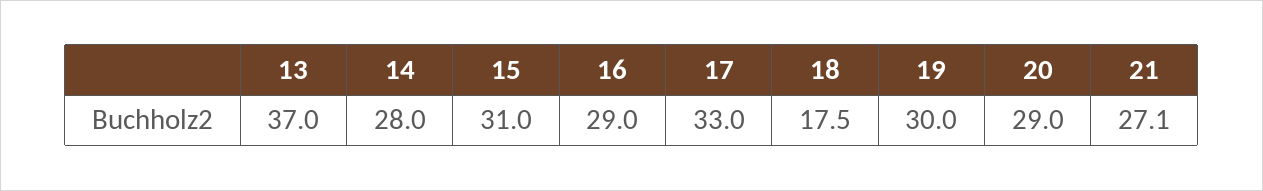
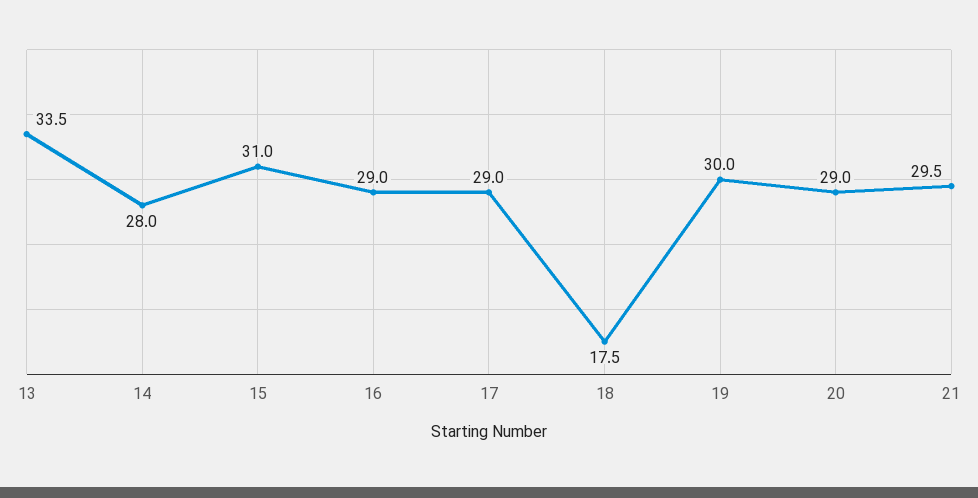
13: 37 -> 33.5
17: 33 -> 29
21: 27.1 -> 29.5

